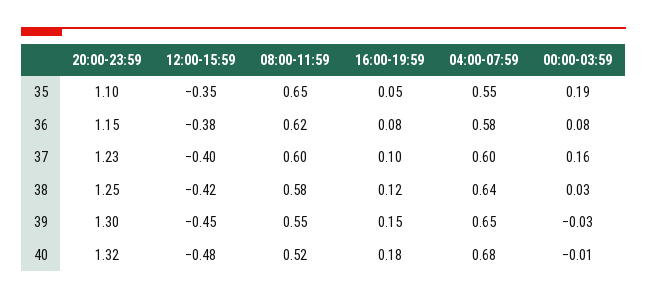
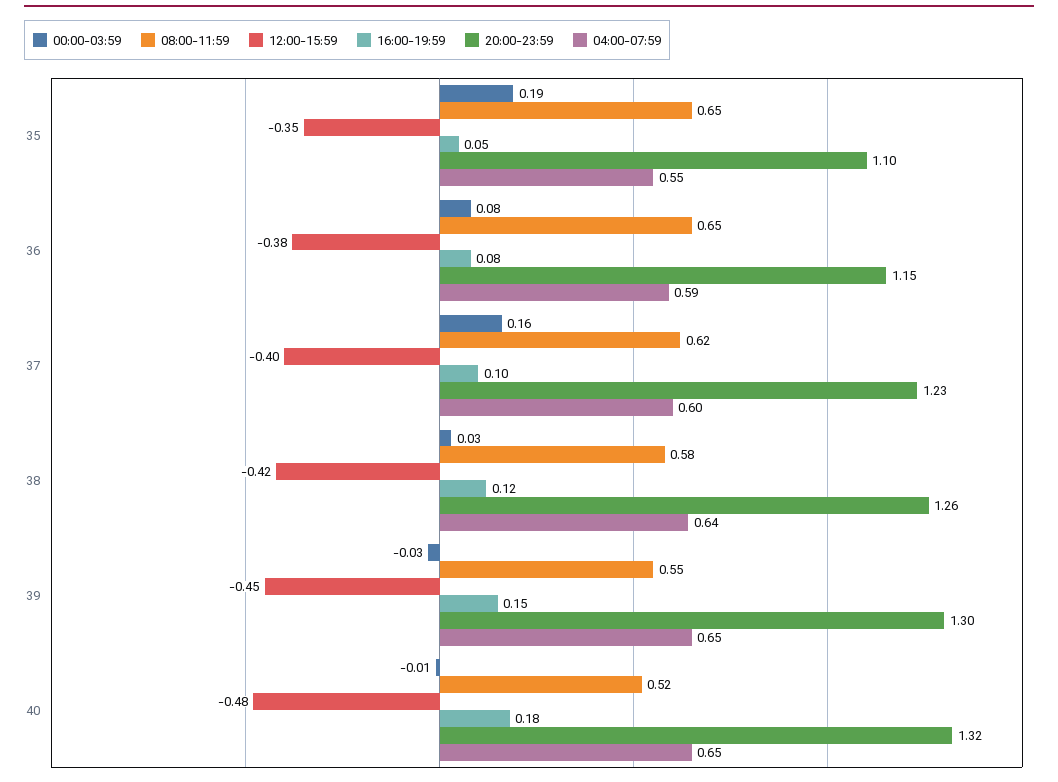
08:00-11:59, 36: 0.62 -> 0.65
04:00-07:59, 36: 0.58 -> 0.59
08:00-11:59, 37: 0.6 -> 0.62
20:00-23:59, 38: 1.25 -> 1.26
04:00-07:59, 40: 0.68 -> 0.65

